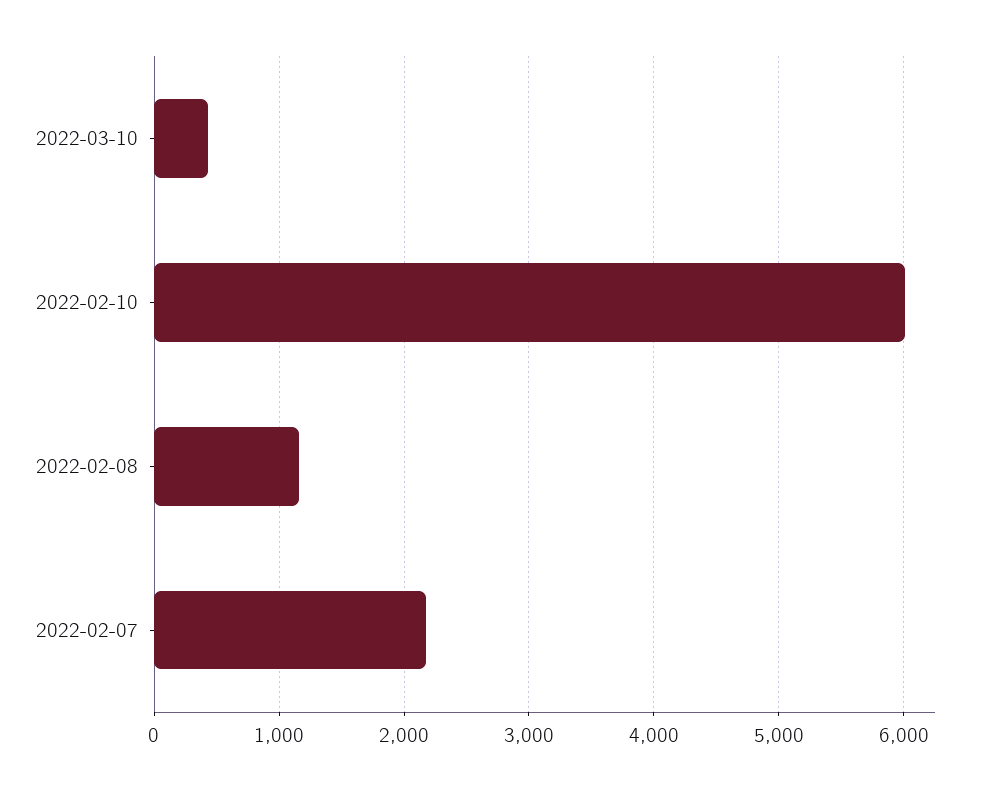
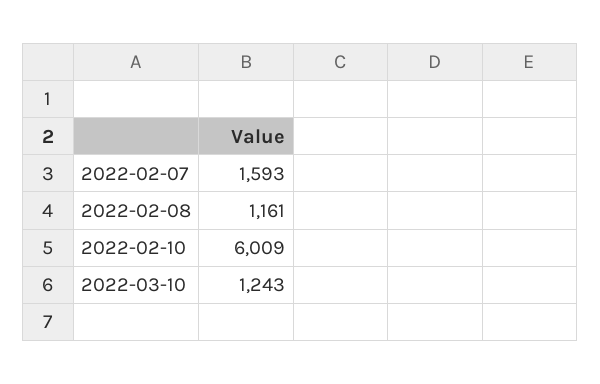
2022-03-10: 400 -> 1243
2022-02-07: 2200 -> 1593

